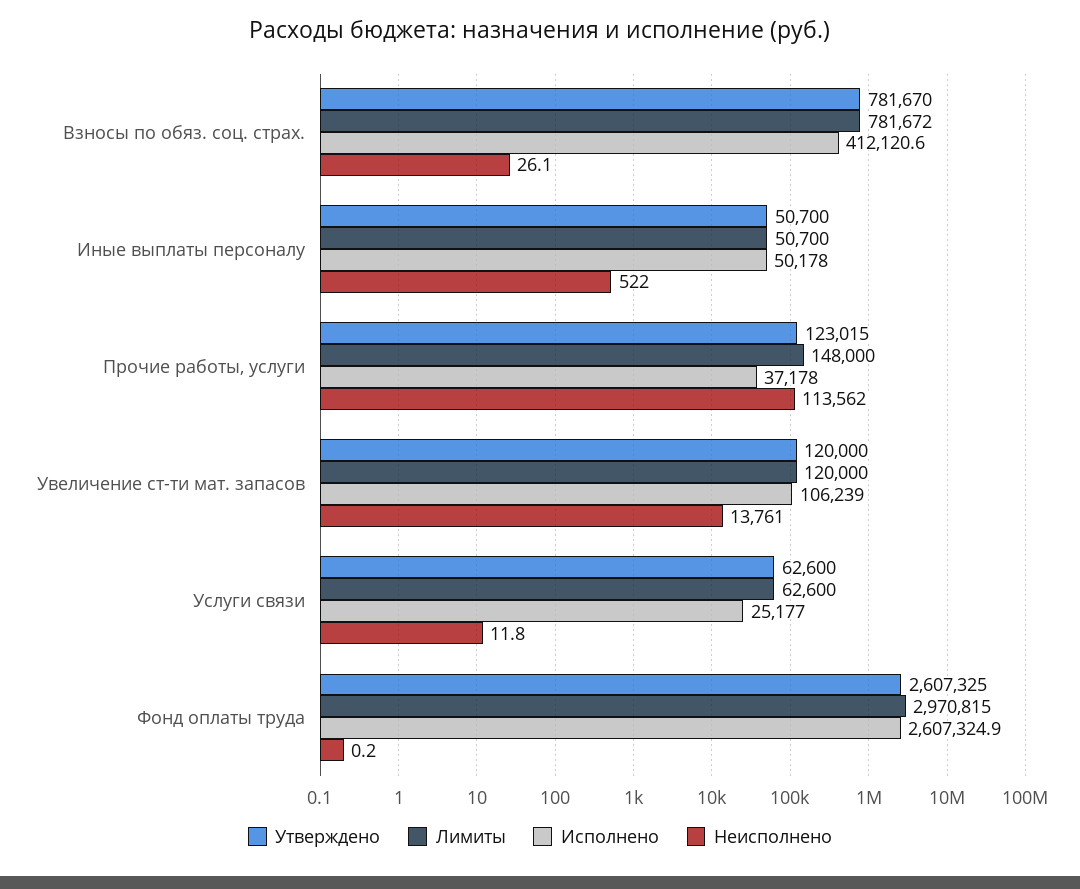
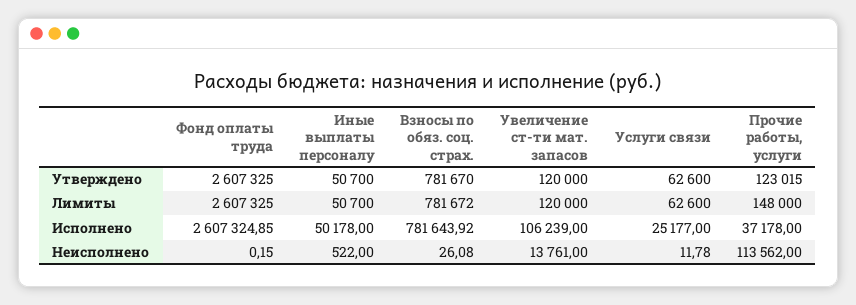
Исполнено, Взносы по обяз. соц. страх.: 412120.6 -> 781643.92
Лимиты, Фонд оплаты труда: 2970815 -> 2607325

